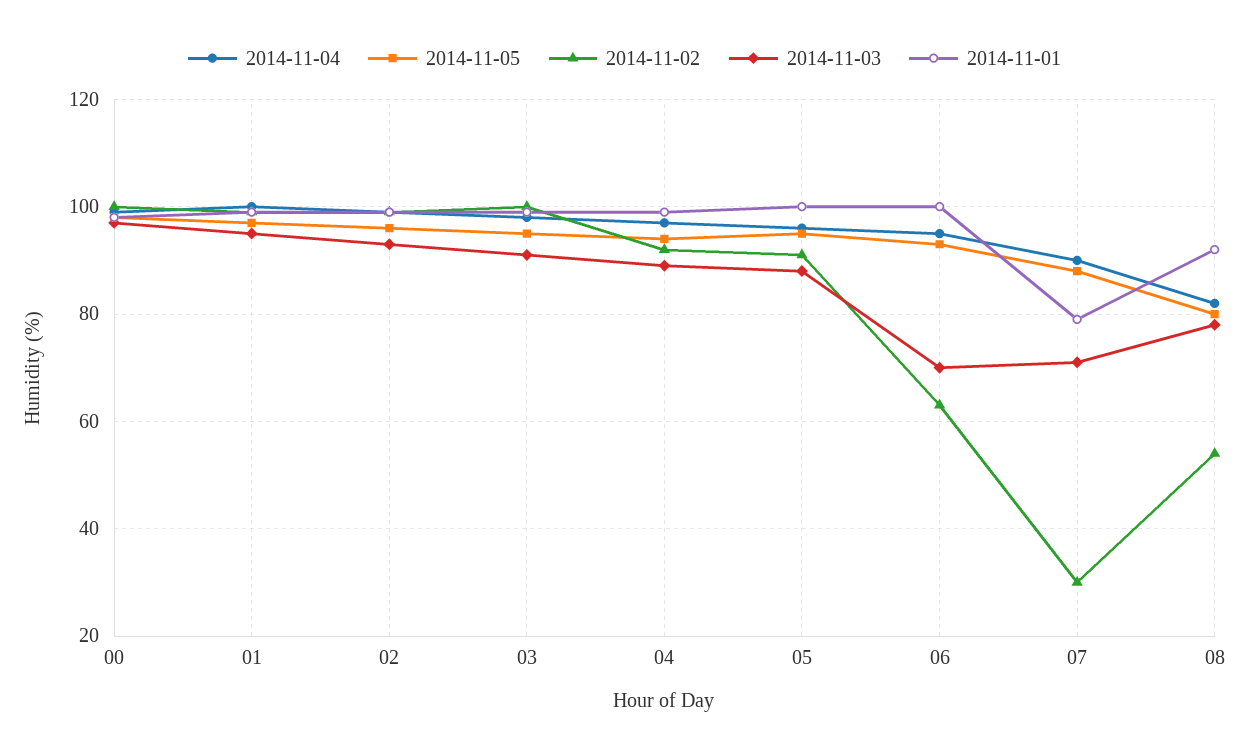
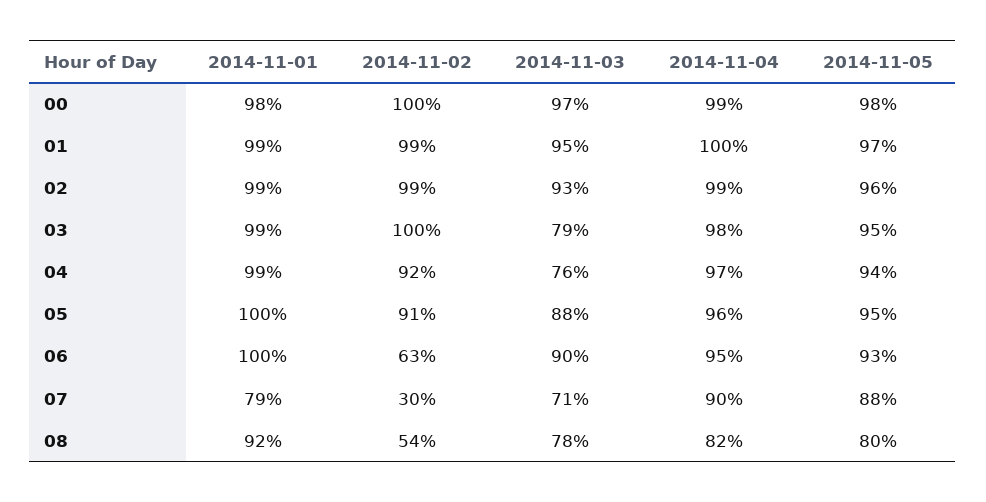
2014-11-03, 03: 90 -> 79
2014-11-03, 04: 90 -> 76
2014-11-03, 06: 70 -> 90

